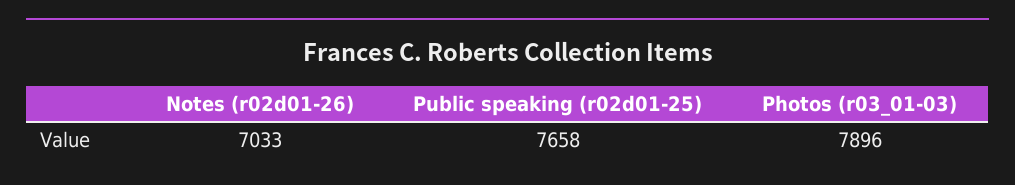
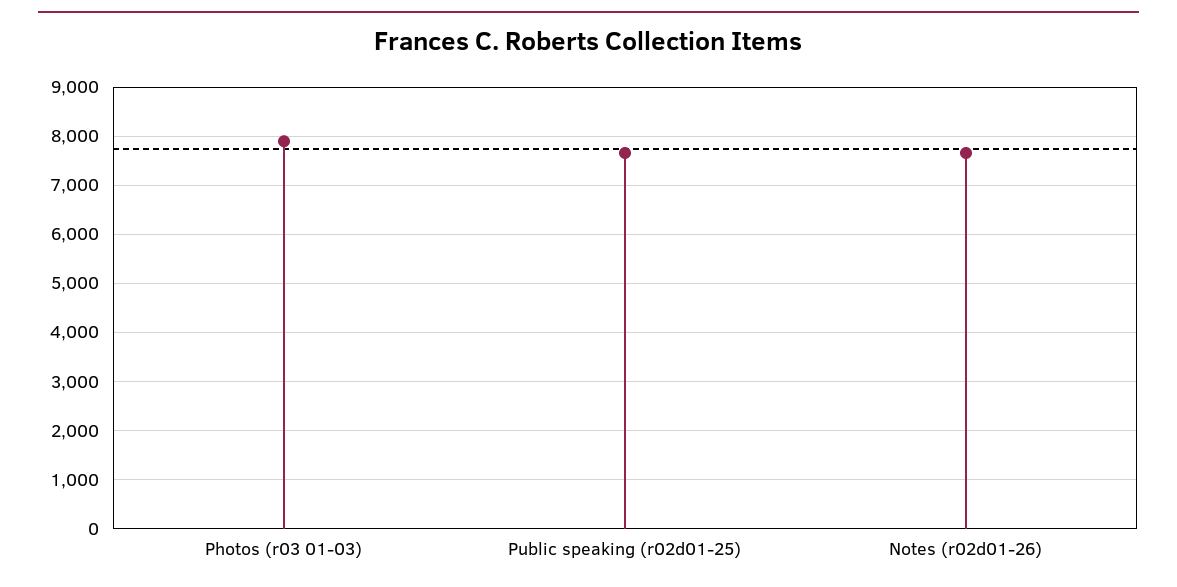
Notes (r02d01-26): 7033 -> 7600

